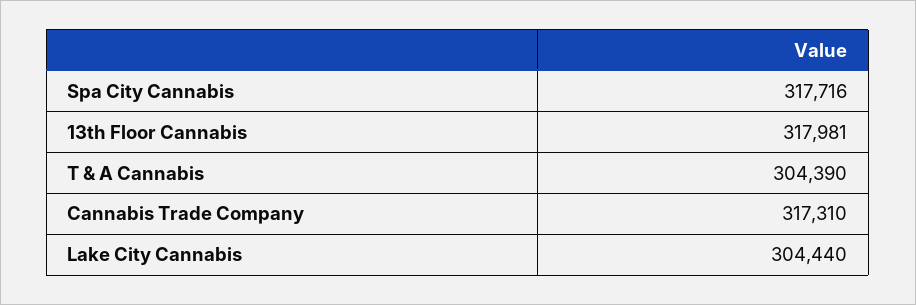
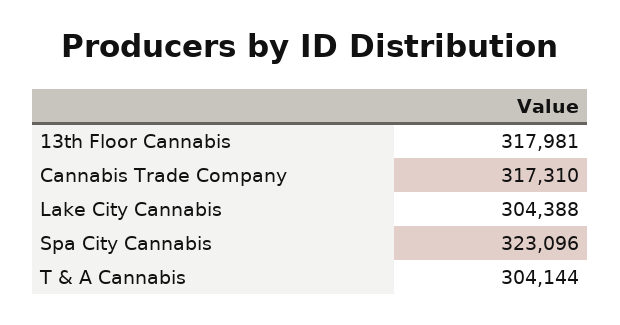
Spa City Cannabis: 317716 -> 323096
T & A Cannabis: 304390 -> 304144
Lake City Cannabis: 304440 -> 304388

